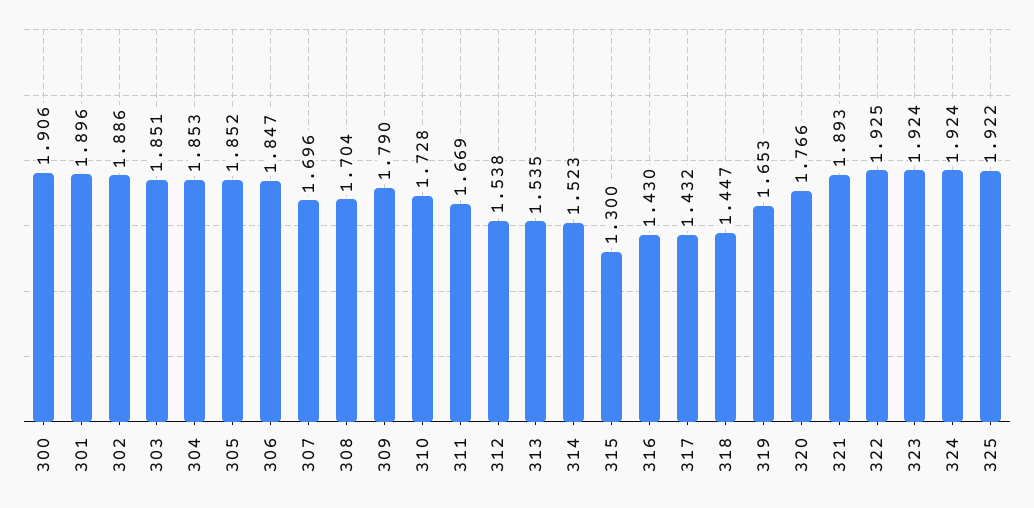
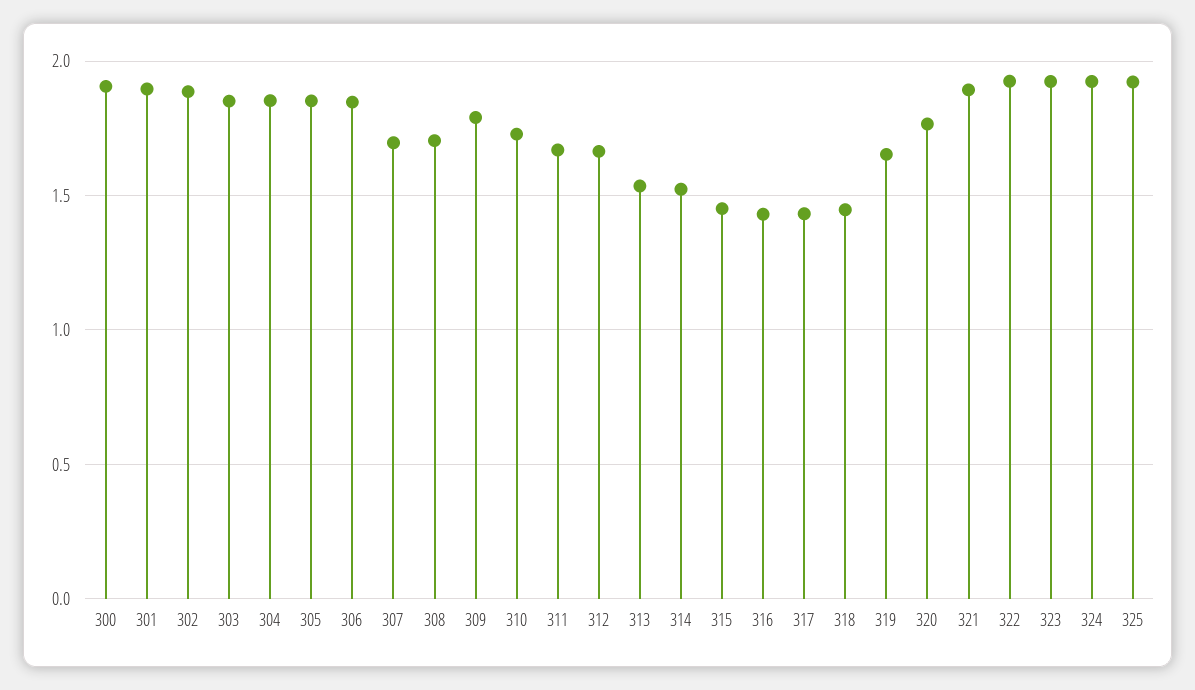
312: 1.538 -> 1.65
315: 1.3 -> 1.45

